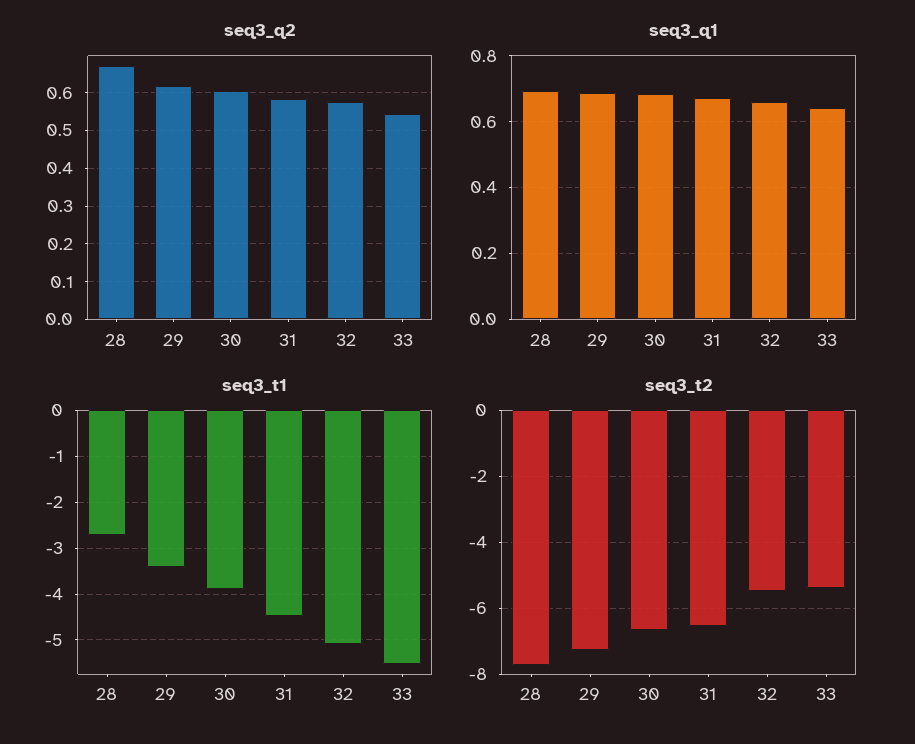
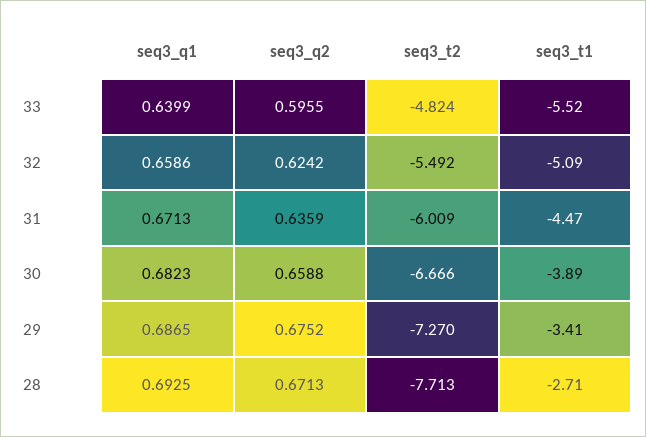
seq3_q2, 29: 0.62 -> 0.6752
seq3_q2, 30: 0.6 -> 0.6588
seq3_q2, 31: 0.58 -> 0.6359
seq3_q2, 32: 0.58 -> 0.6242
seq3_q2, 33: 0.54 -> 0.5955
seq3_t2, 31: -6.6 -> -6.009
seq3_t2, 33: -5.4 -> -4.824

